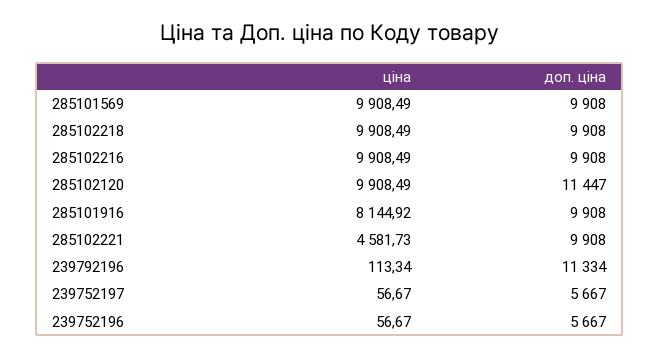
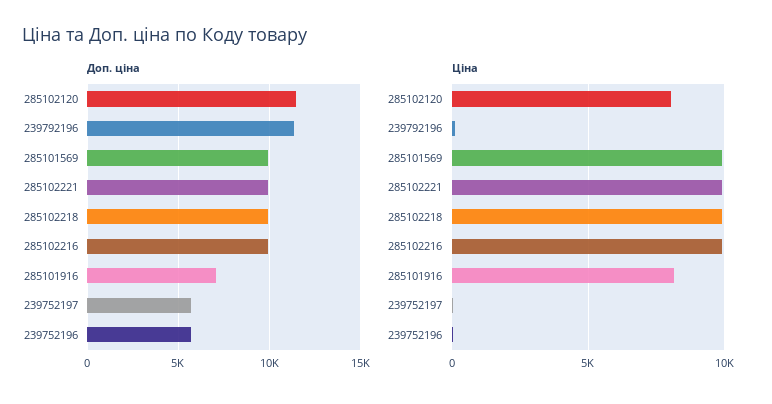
ціна, 285102120: 9908.49 -> 8000
доп. ціна, 285101916: 9908 -> 7000
ціна, 285102221: 4581.73 -> 10000

